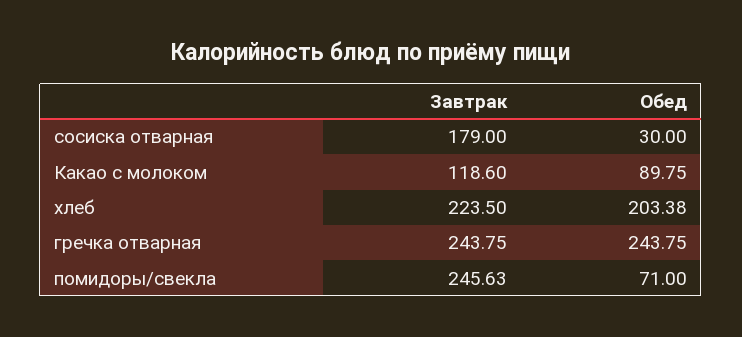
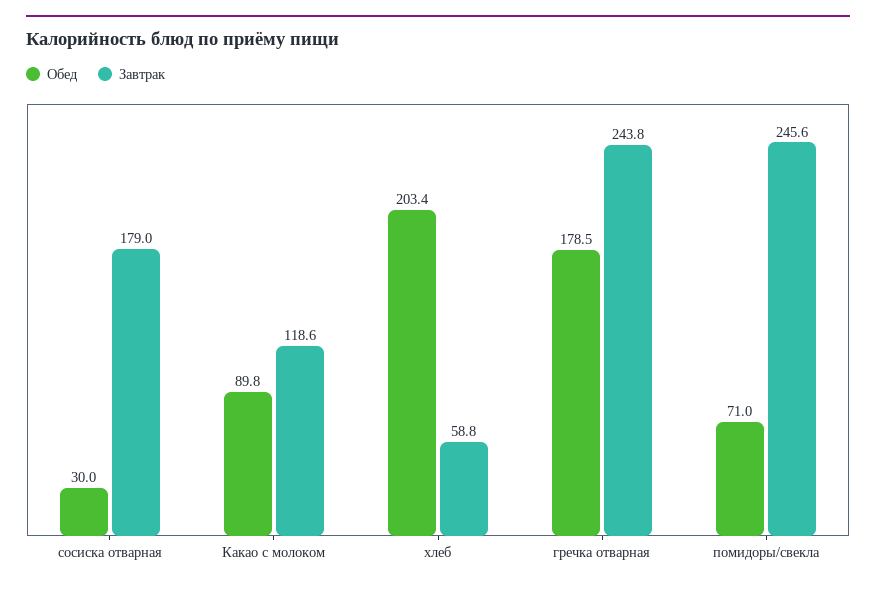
Завтрак, хлеб: 223.5 -> 58.8
Обед, гречка отварная: 243.75 -> 178.5

